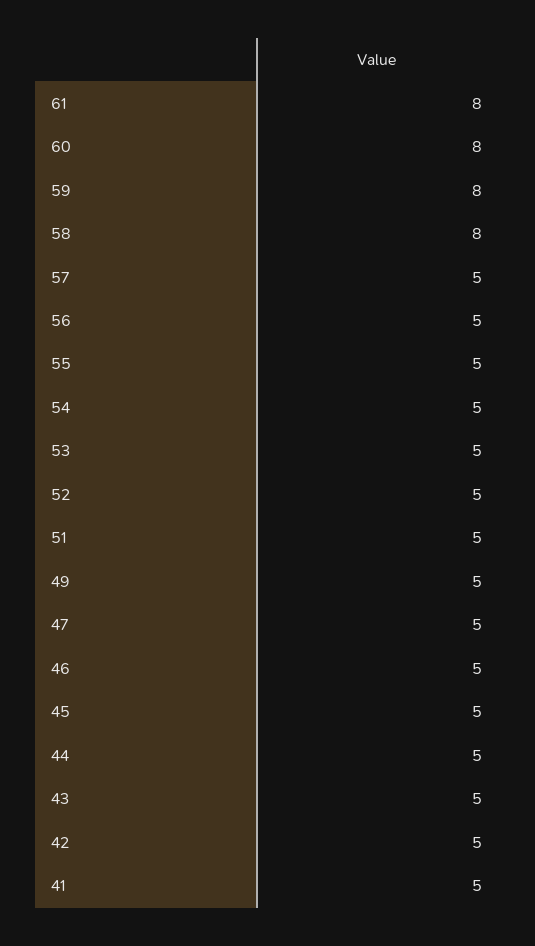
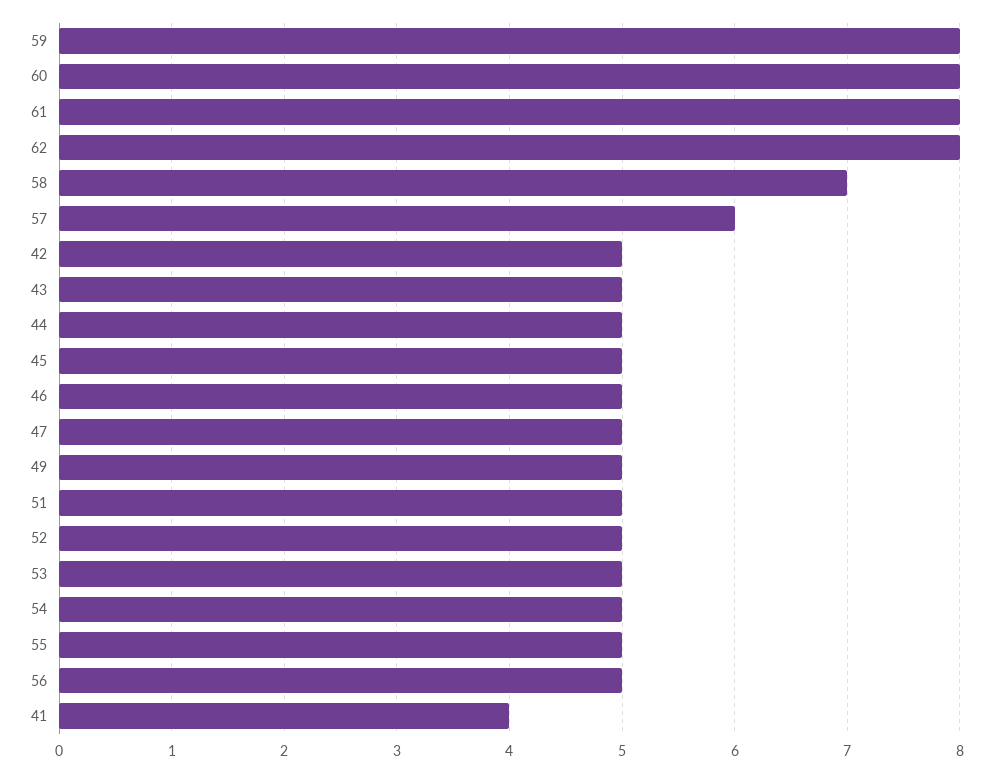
58: 8 -> 7
57: 5 -> 6
41: 5 -> 4
62: none -> 8

